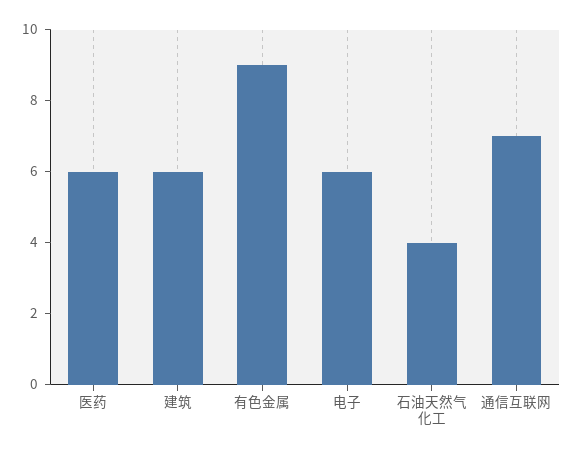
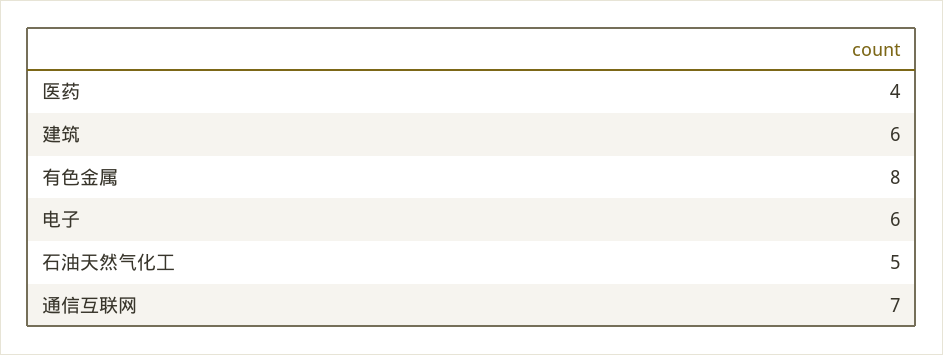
医药: 6 -> 4
有色金属: 9 -> 8
石油天然气化工: 4 -> 5

